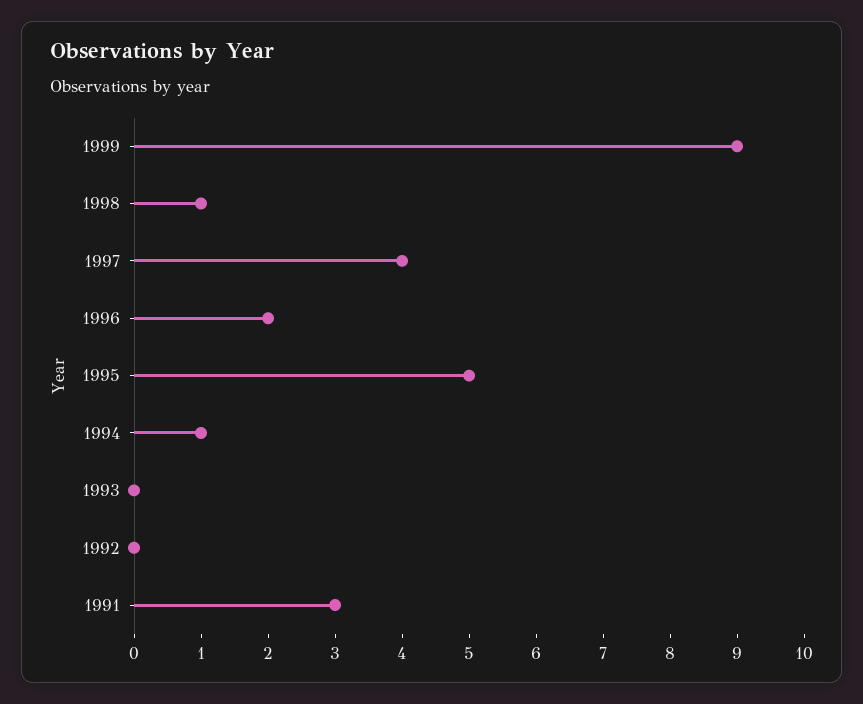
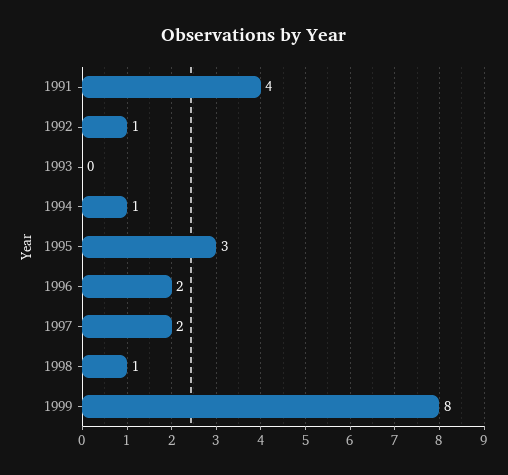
1999: 9 -> 8
1997: 4 -> 2
1995: 5 -> 3
1992: 0 -> 1
1991: 3 -> 4

